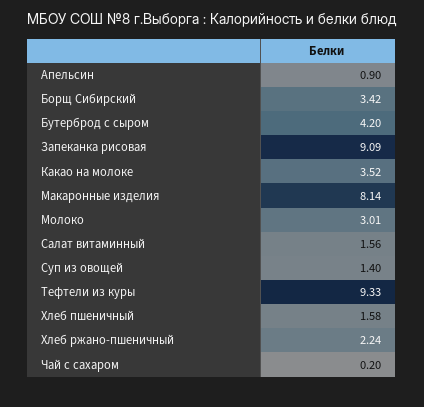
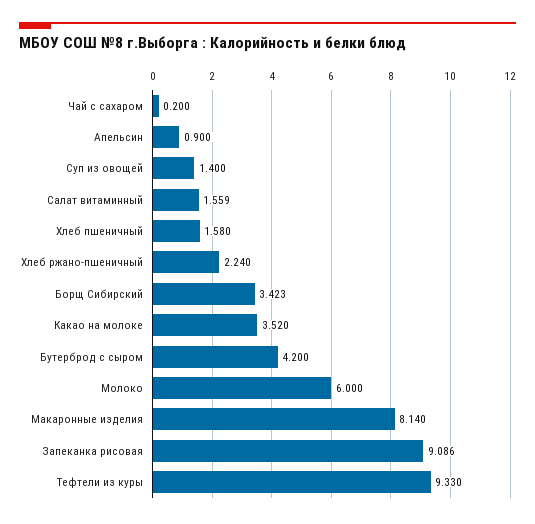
Молоко: 3.01 -> 6

